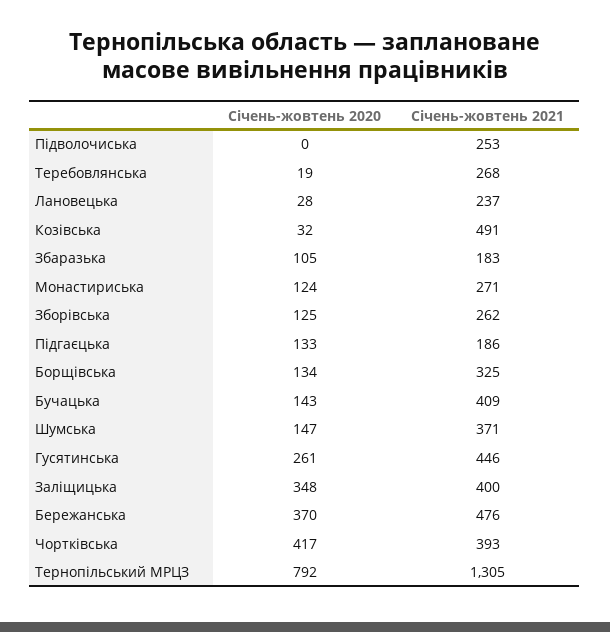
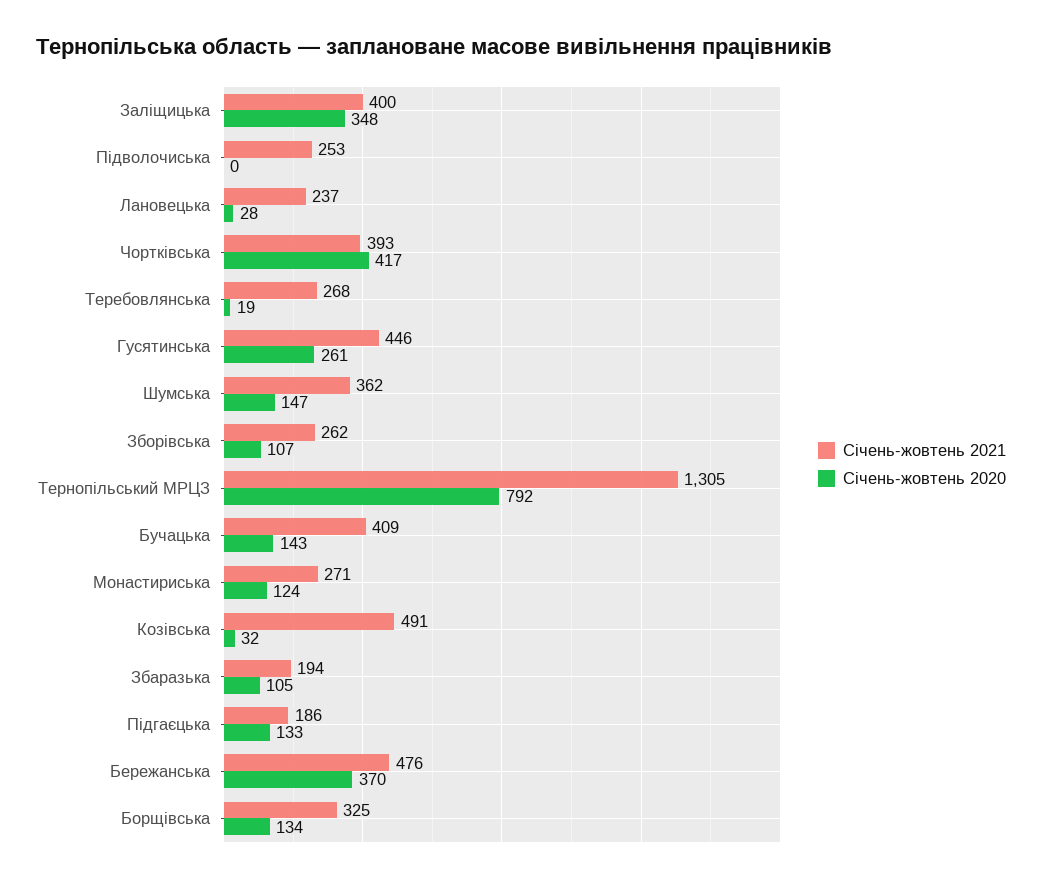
Січень-жовтень 2021, Збаразька: 183 -> 194
Січень-жовтень 2020, Зборівська: 125 -> 107
Січень-жовтень 2021, Шумська: 371 -> 362

